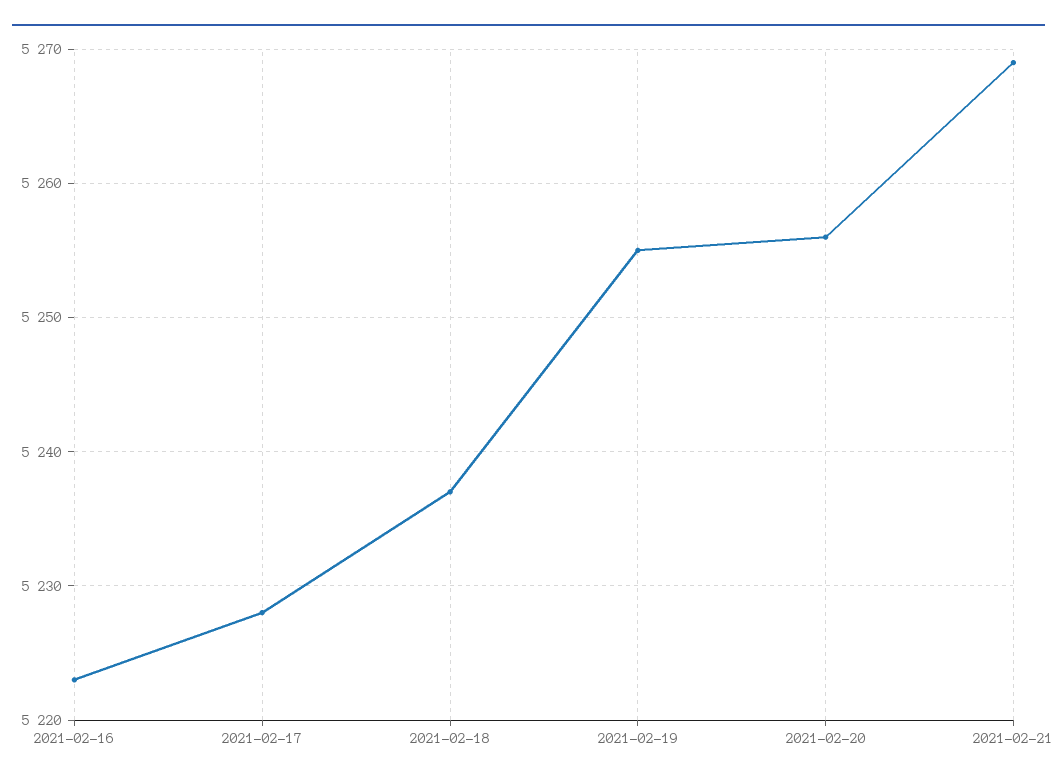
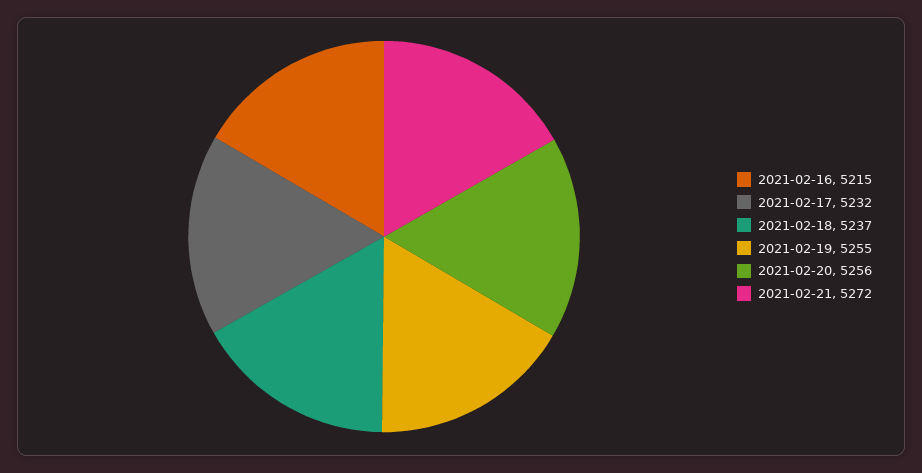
2021-02-16: 5223 -> 5215
2021-02-17: 5228 -> 5232
2021-02-21: 5269 -> 5272

